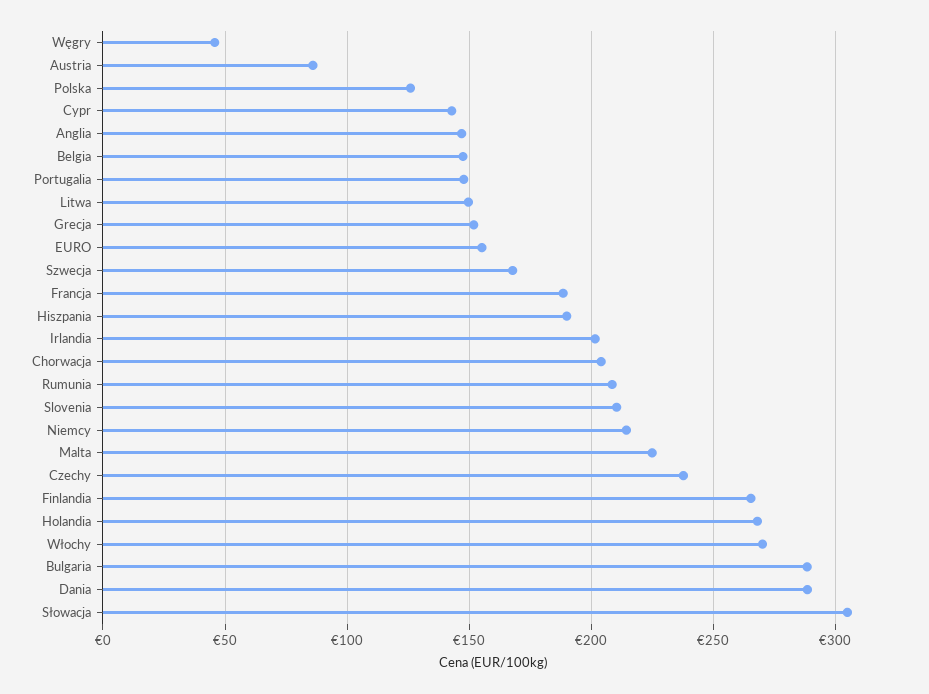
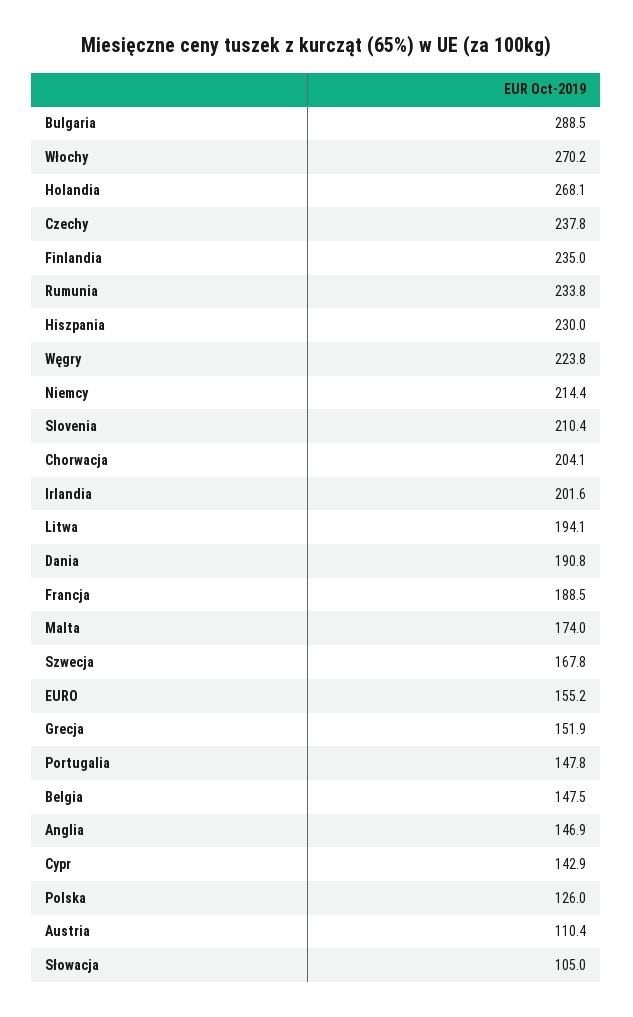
Węgry: 45 -> 223.8
Austria: 85 -> 110.4
Litwa: 150 -> 194.1
Hiszpania: 190 -> 230
Rumunia: 210 -> 233.8
Malta: 225 -> 174
Finlandia: 265 -> 235
Dania: 290 -> 190.8
Słowacja: 305 -> 105

